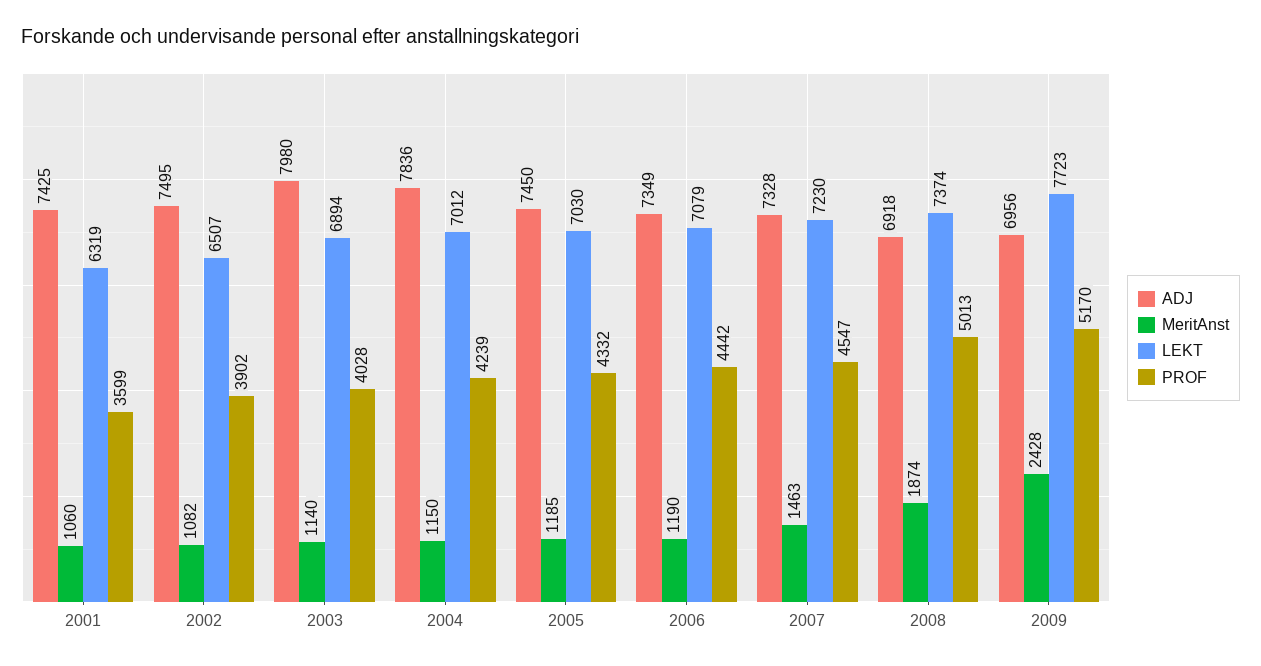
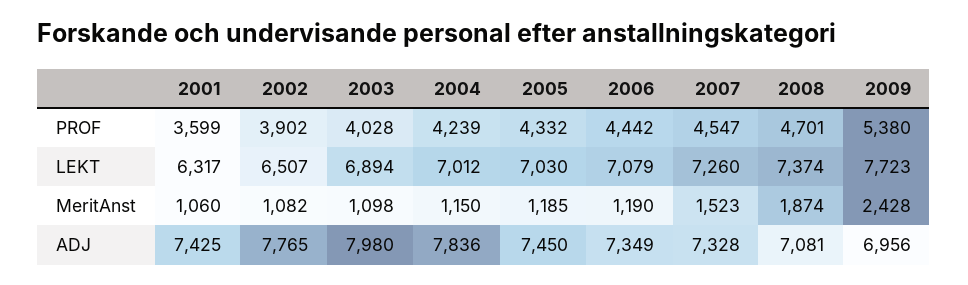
LEKT, 2001: 6319 -> 6317
ADJ, 2002: 7495 -> 7765
MeritAnst, 2003: 1140 -> 1098
MeritAnst, 2007: 1463 -> 1523
LEKT, 2007: 7230 -> 7260
ADJ, 2008: 6918 -> 7081
PROF, 2008: 5013 -> 4701
PROF, 2009: 5170 -> 5380

